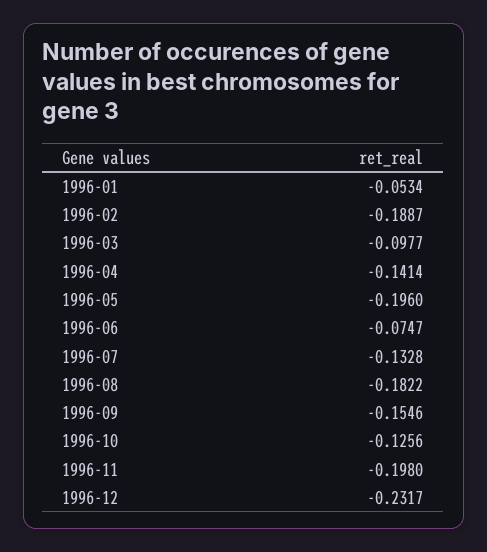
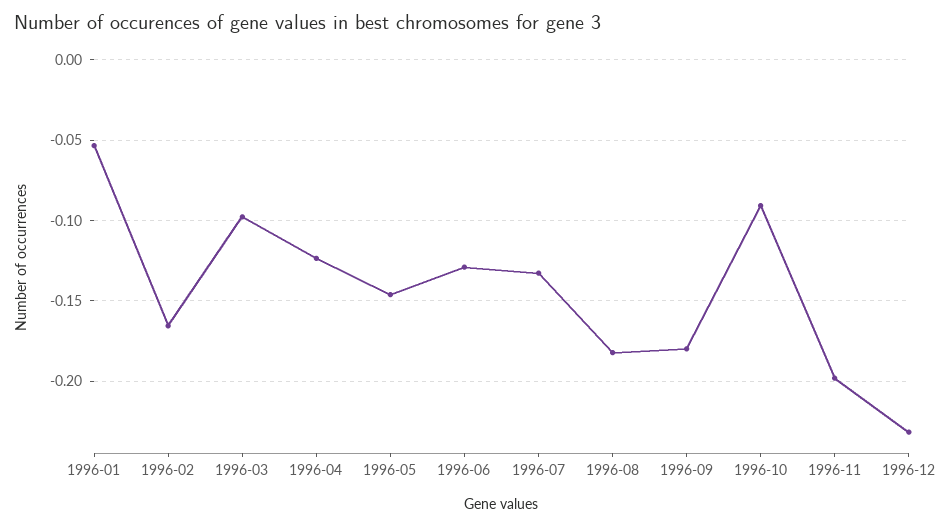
1996-02: -0.1887 -> -0.165
1996-04: -0.1414 -> -0.125
1996-05: -0.196 -> -0.145
1996-06: -0.0747 -> -0.13
1996-09: -0.1546 -> -0.18
1996-10: -0.1256 -> -0.09

